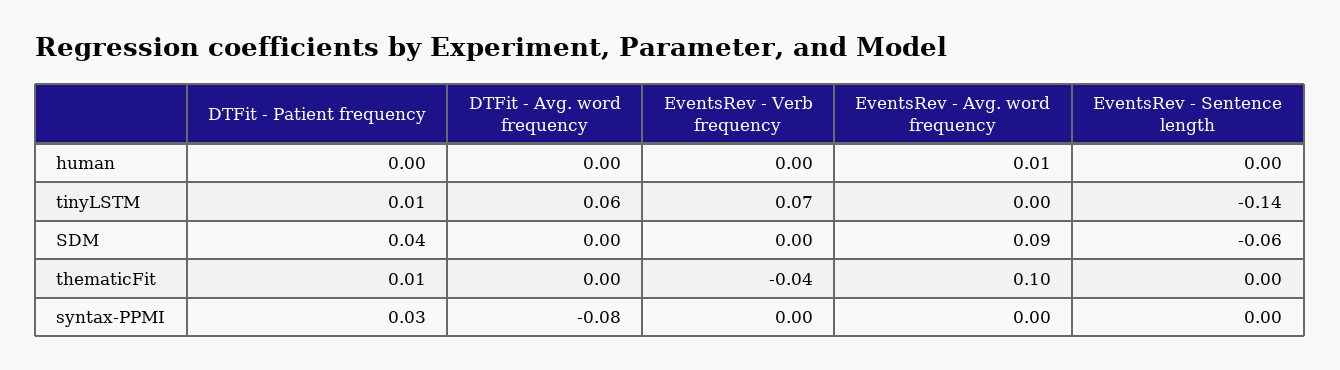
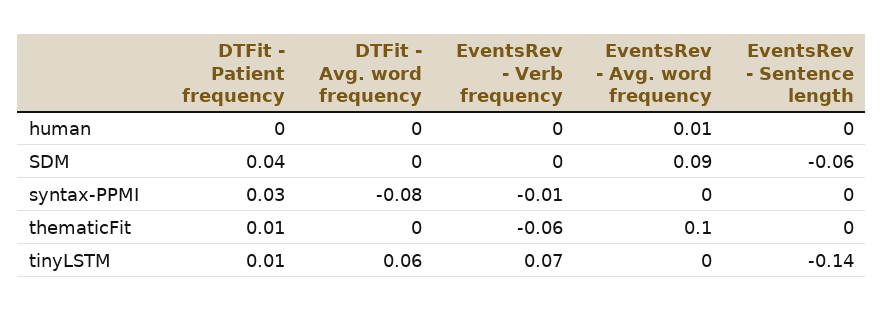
EventsRev - Verb frequency, thematicFit: -0.04 -> -0.06
EventsRev - Verb frequency, syntax-PPMI: 0 -> -0.01

